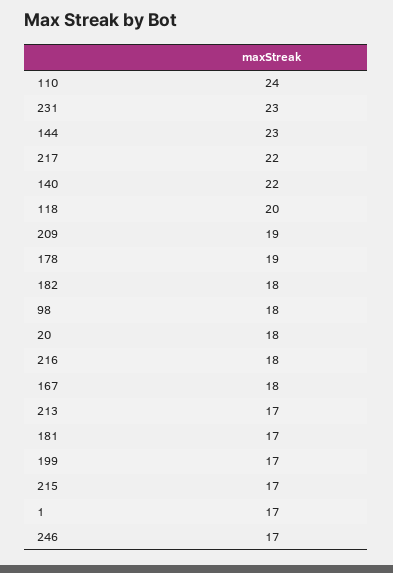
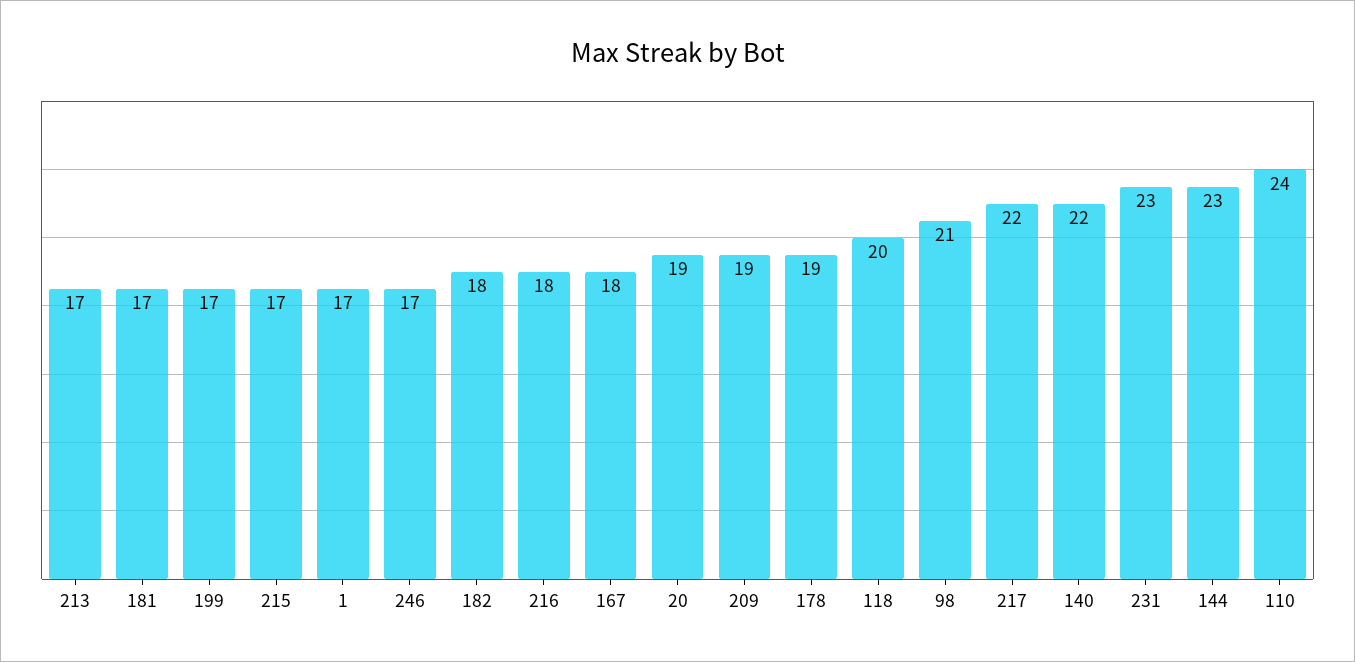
98: 18 -> 21
20: 18 -> 19

